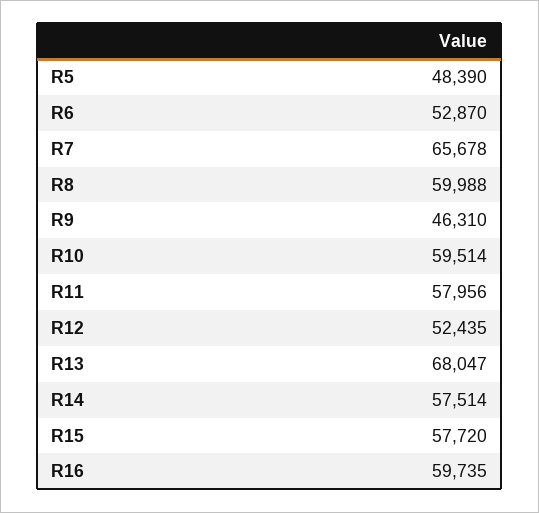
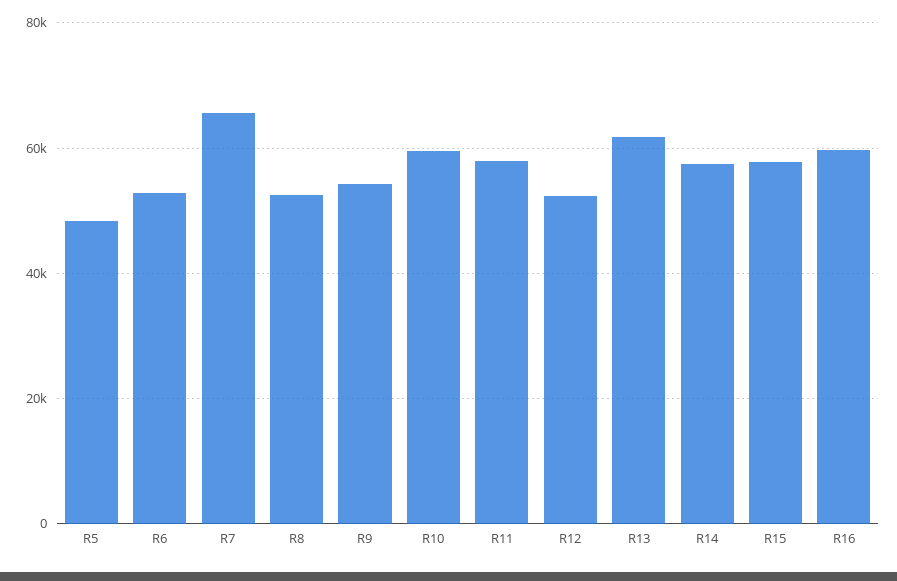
R8: 59988 -> 52000
R9: 46310 -> 54000
R13: 68047 -> 62000

